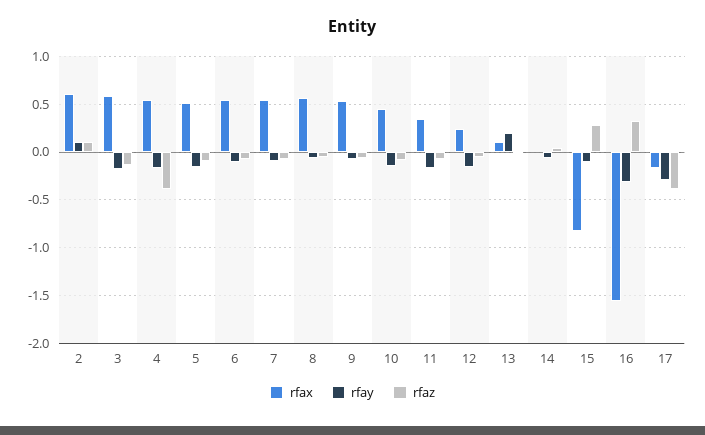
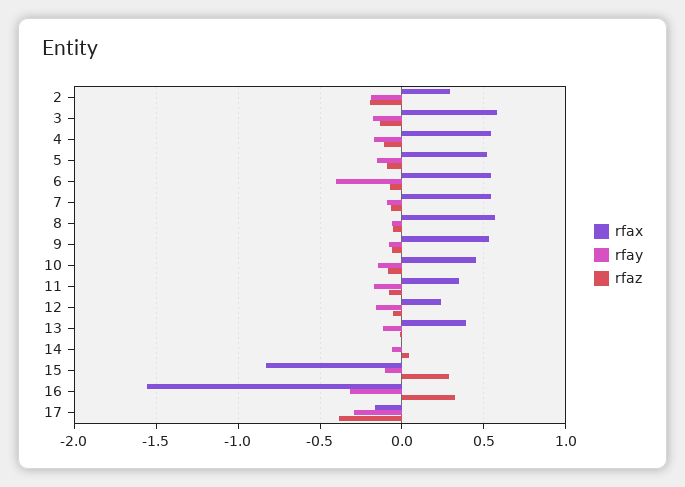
rfax, 2: 0.6 -> 0.3
rfay, 2: 0.1 -> -0.2
rfaz, 2: 0.1 -> -0.2
rfaz, 4: -0.4 -> -0.1
rfay, 6: -0.1 -> -0.4
rfax, 13: 0.1 -> 0.4
rfay, 13: 0.2 -> -0.1

